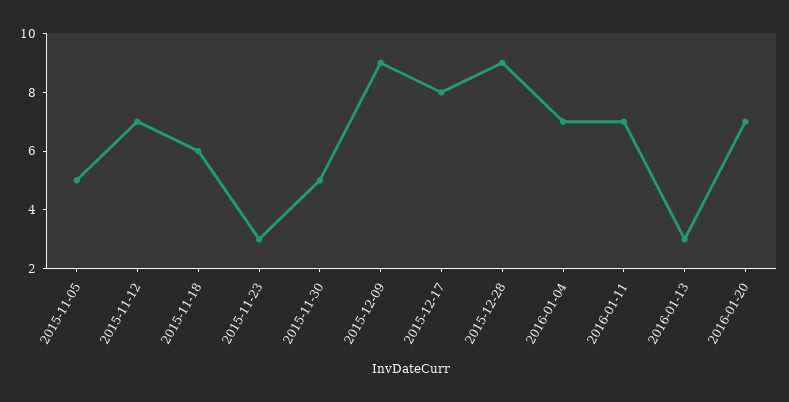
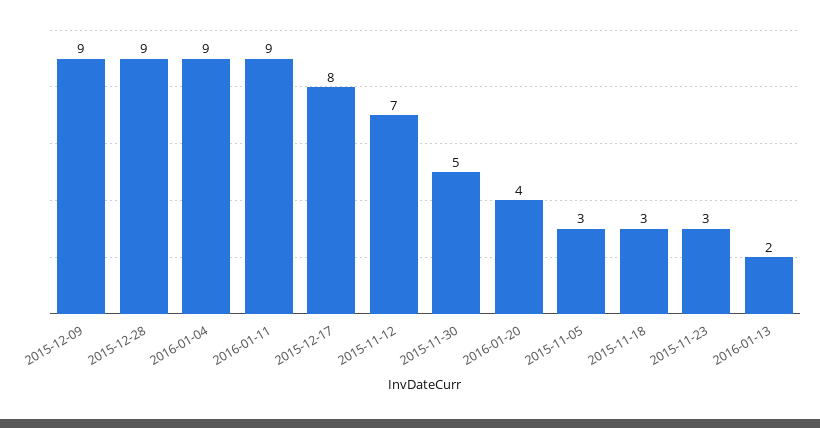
2015-11-05: 5 -> 3
2015-11-18: 6 -> 3
2016-01-04: 7 -> 9
2016-01-11: 7 -> 9
2016-01-13: 3 -> 2
2016-01-20: 7 -> 4

